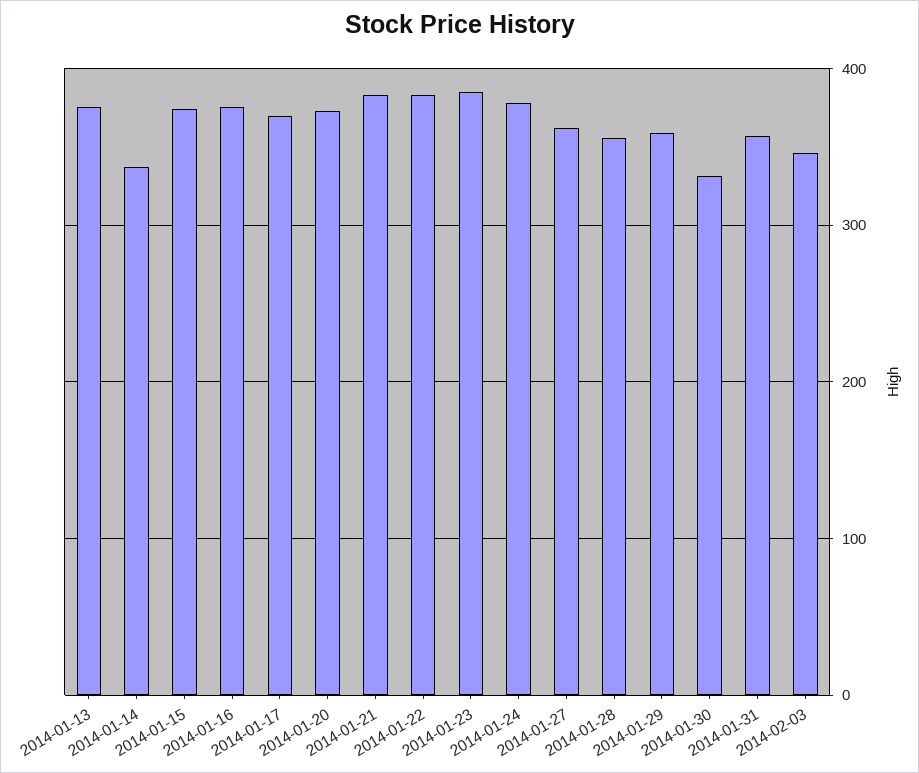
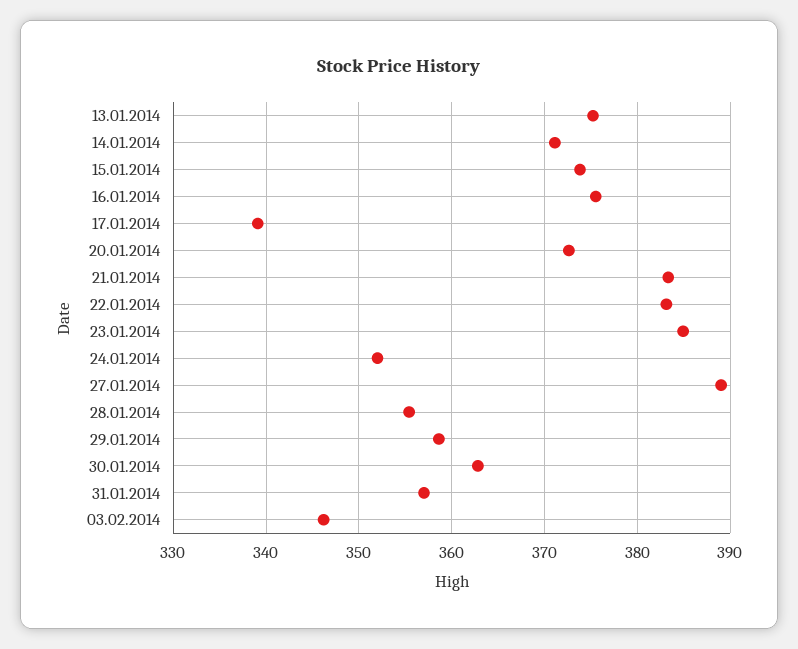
2014-01-14: 340 -> 371
2014-01-17: 370 -> 339
2014-01-24: 380 -> 352
2014-01-27: 360 -> 389
2014-01-30: 330 -> 363

